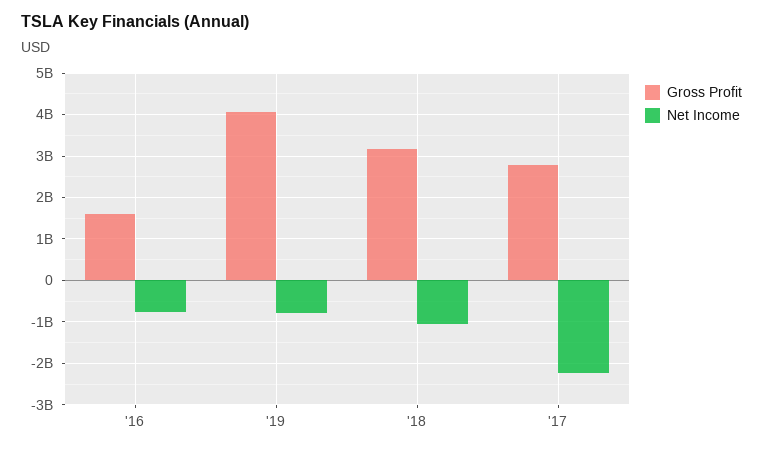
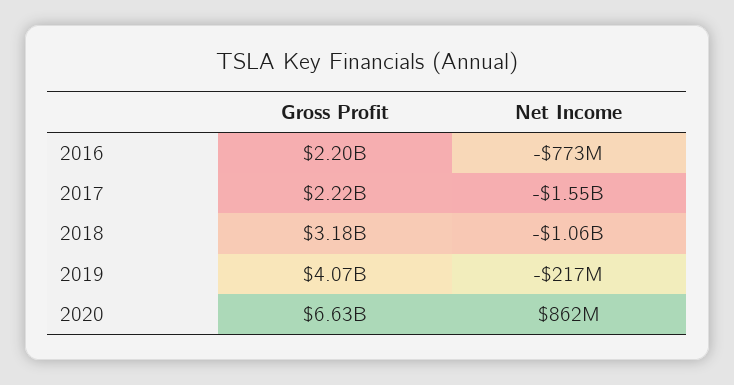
Gross Profit, '16: 1600000000 -> 2200000000
Net Income, '19: -800000000 -> -217000000
Gross Profit, '17: 2800000000 -> 2220000000
Net Income, '17: -2200000000 -> -1550000000
Gross Profit, 2020: none -> 6630000000
Net Income, 2020: none -> 862000000

